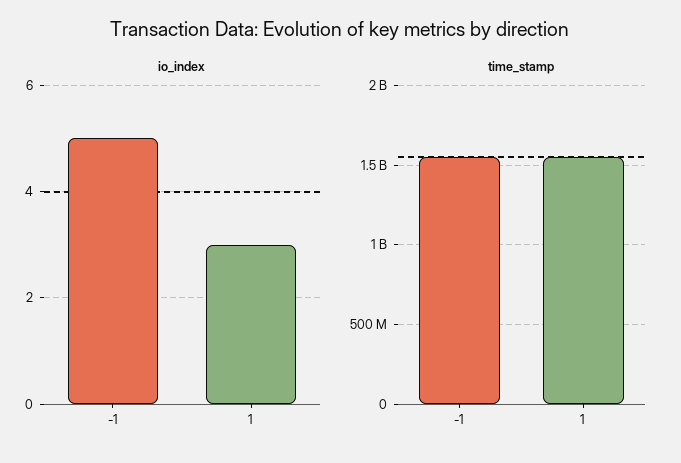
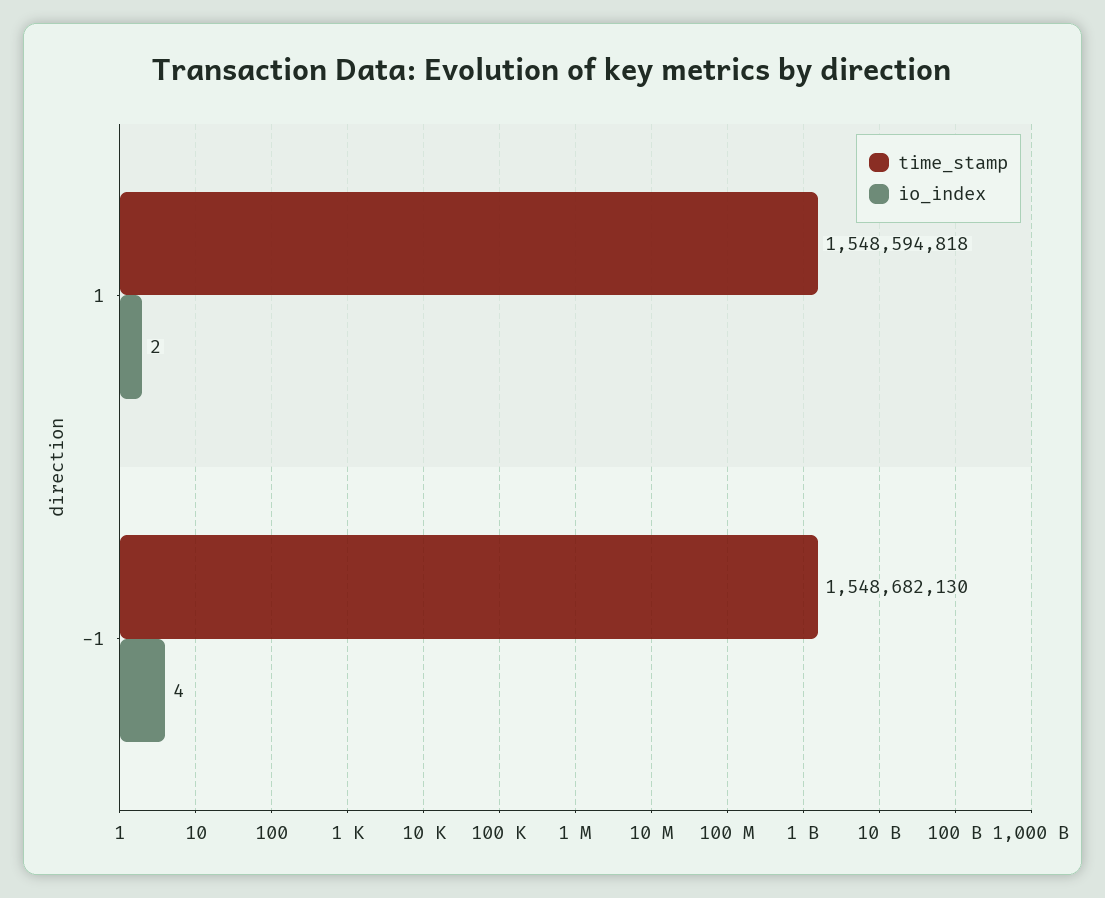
io_index, -1: 5 -> 4
io_index, 1: 3 -> 2

